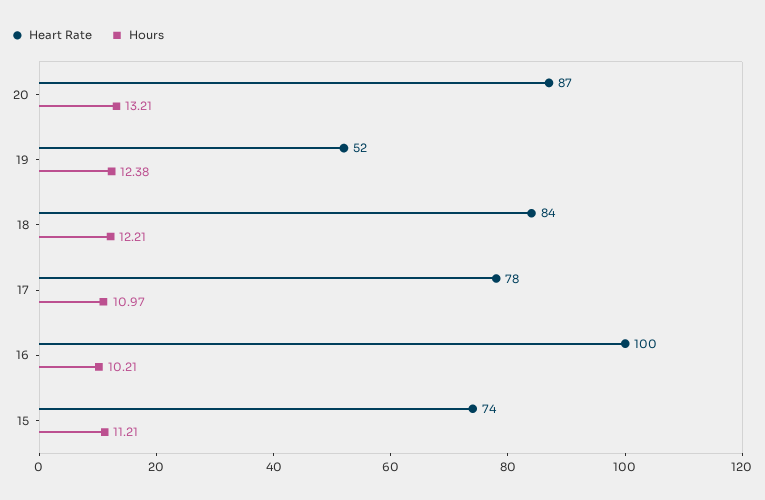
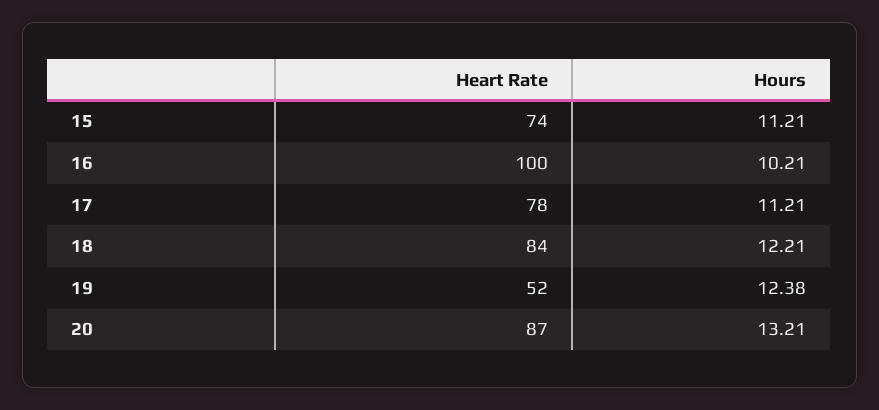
Hours, 17: 10.97 -> 11.21

